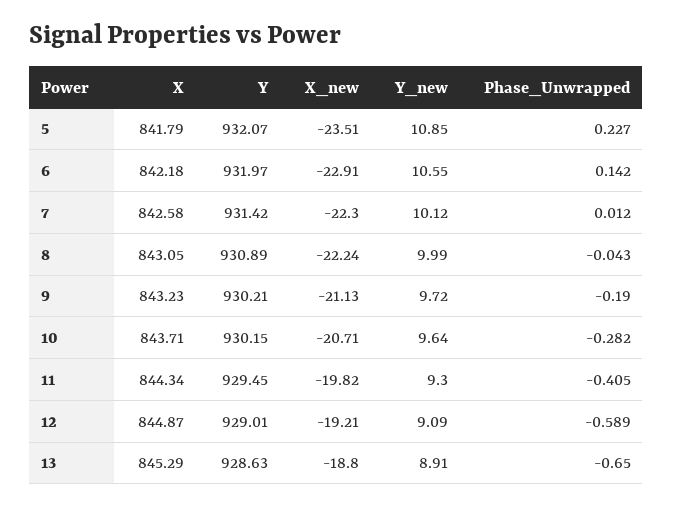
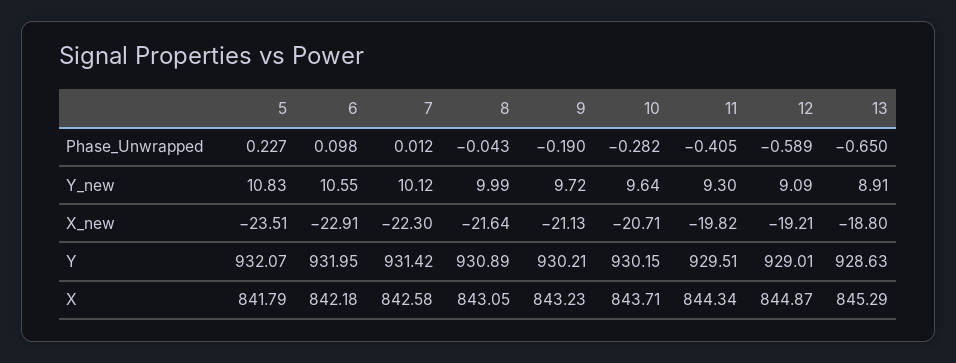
Y_new, 5: 10.85 -> 10.83
Y, 6: 931.97 -> 931.95
Phase_Unwrapped, 6: 0.142 -> 0.098
X_new, 8: -22.24 -> -21.64
Y, 11: 929.45 -> 929.51

